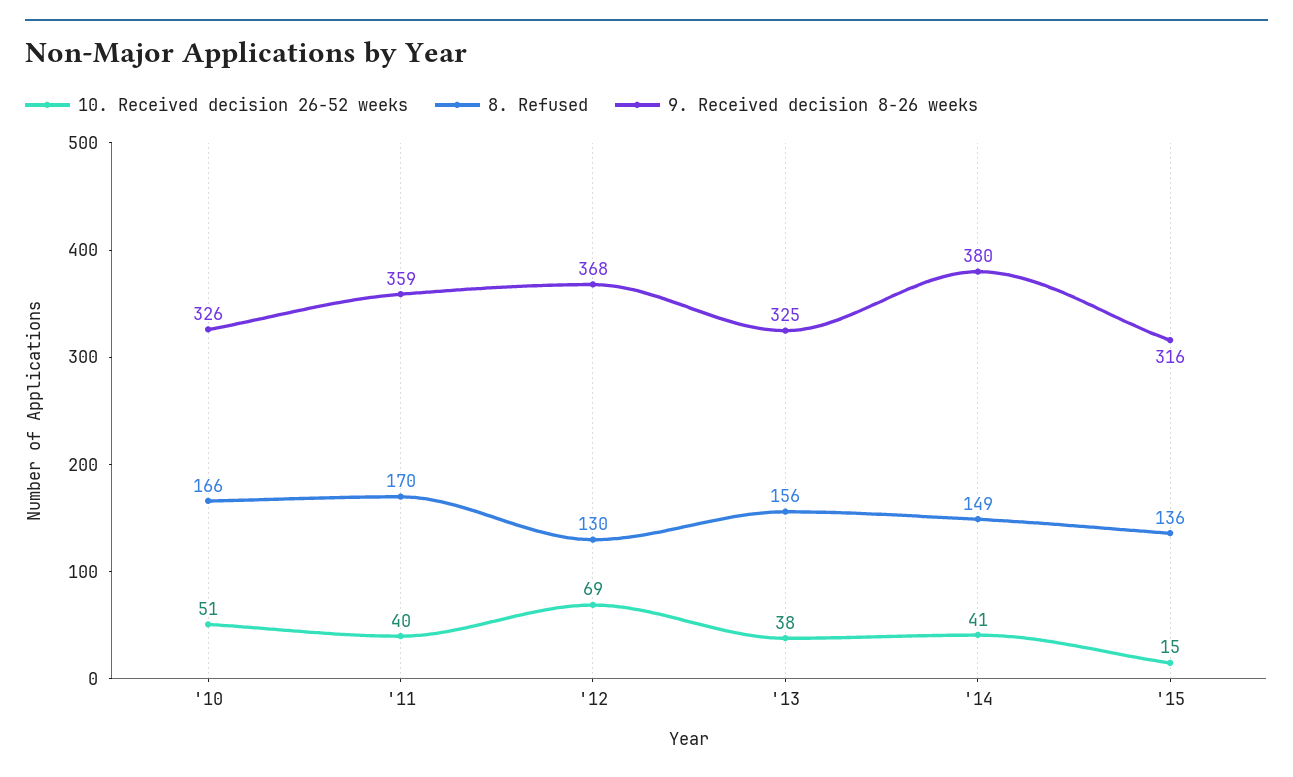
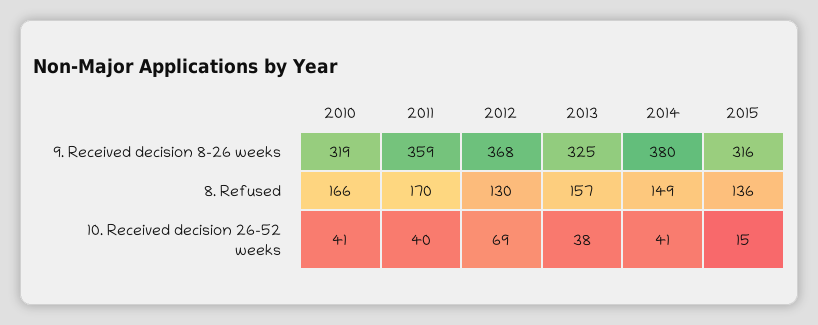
10. Received decision 26-52 weeks, '10: 51 -> 41
9. Received decision 8-26 weeks, '10: 326 -> 319
8. Refused, '13: 156 -> 157

